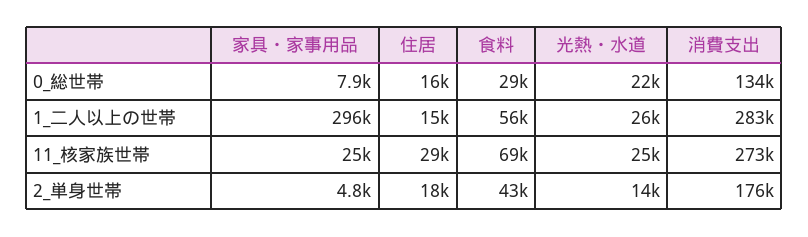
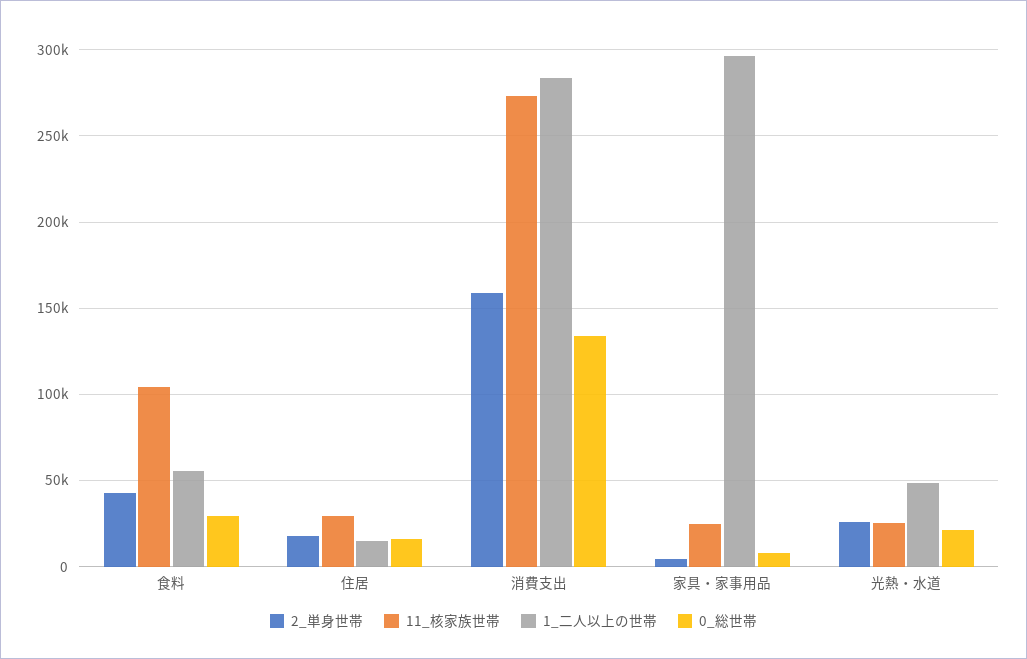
1_二人以上の世帯, 光熱・水道: 26000 -> 50000
11_核家族世帯, 食料: 69000 -> 105000
2_単身世帯, 光熱・水道: 14000 -> 25000
2_単身世帯, 消費支出: 176000 -> 160000

